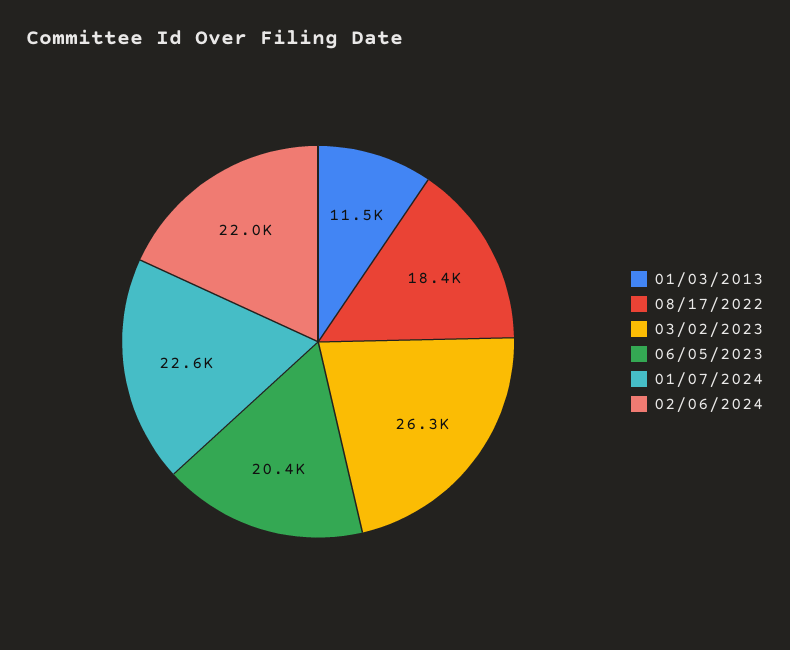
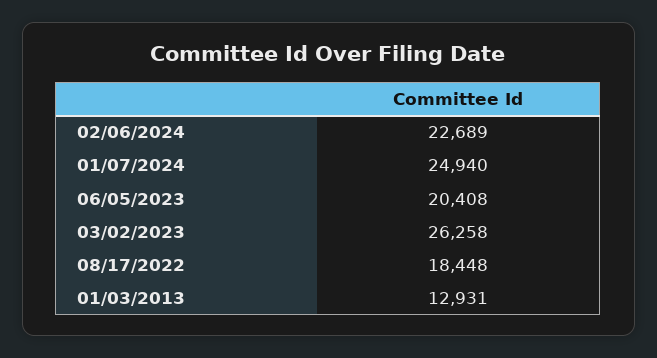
01/03/2013: 11500 -> 12931
01/07/2024: 22600 -> 24940
02/06/2024: 22000 -> 22689

